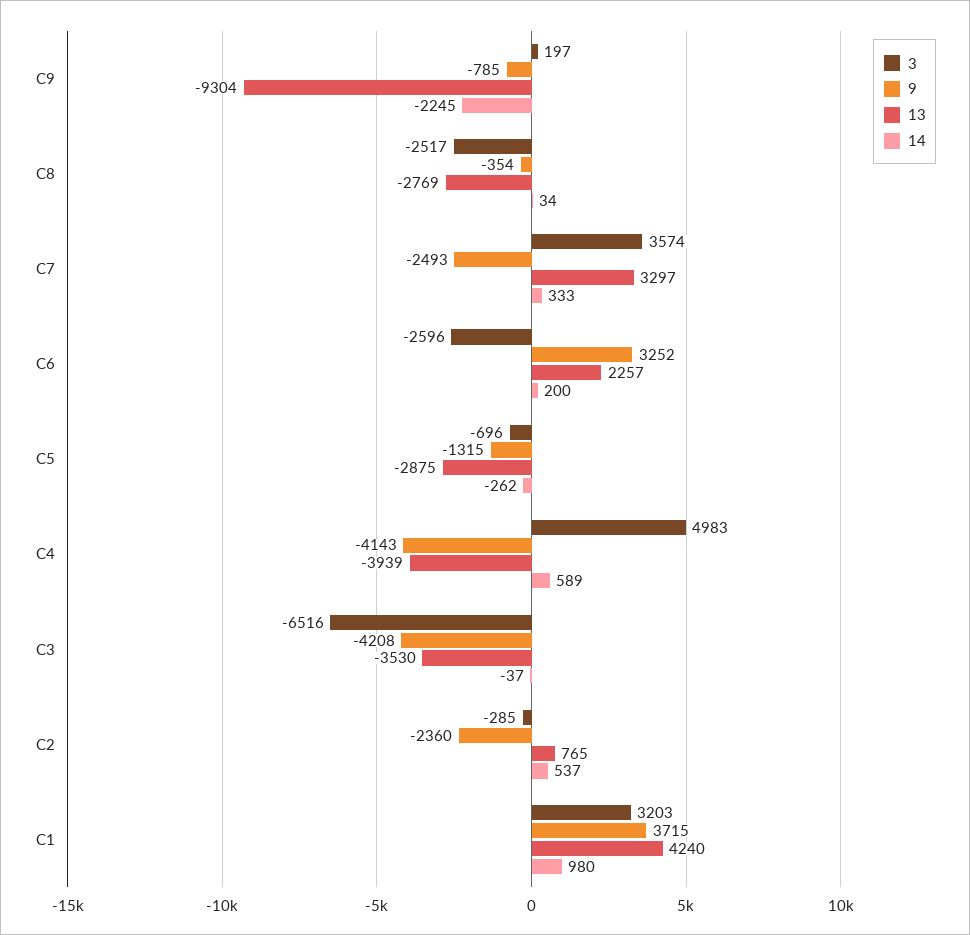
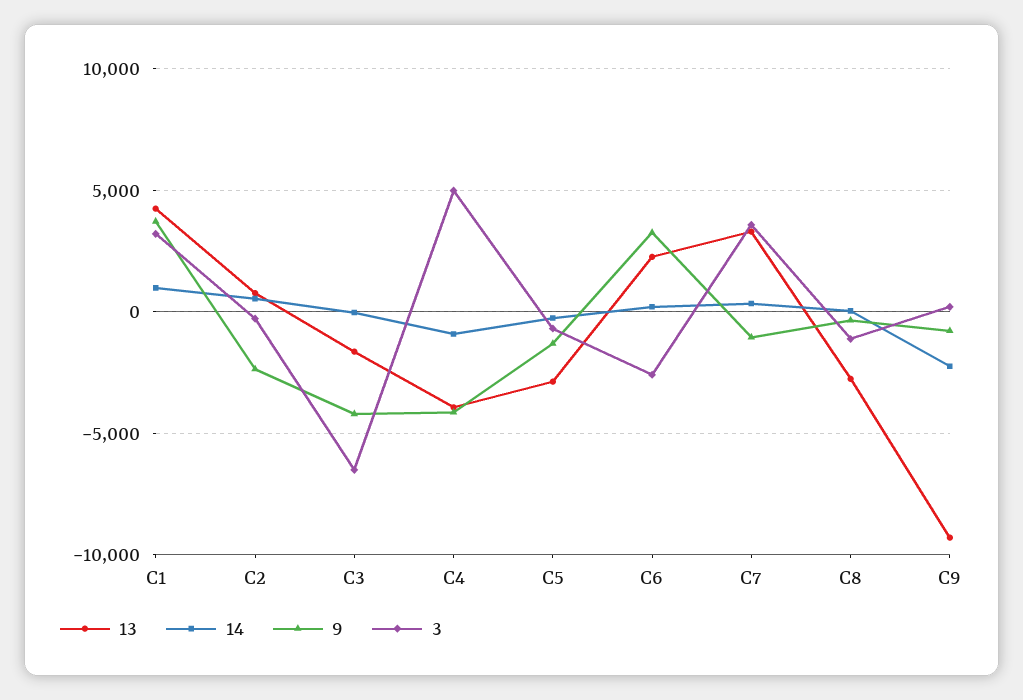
3, C8: -2517 -> -1000
9, C7: -2493 -> -1000
14, C4: 589 -> -1000
13, C3: -3530 -> -1500

